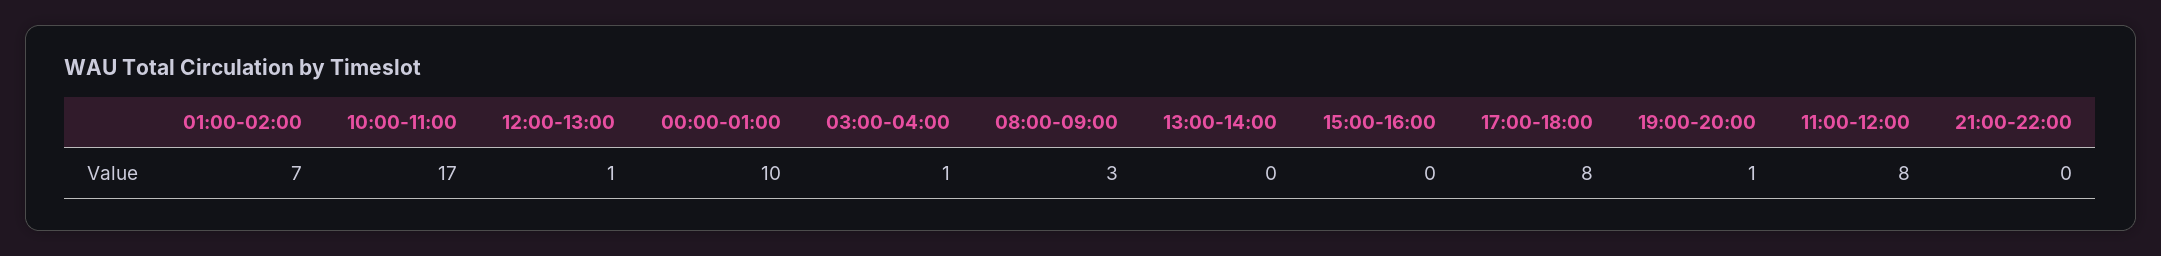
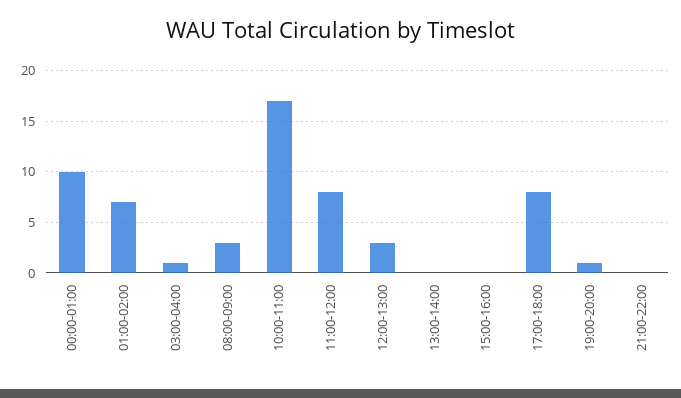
12:00-13:00: 1 -> 3

